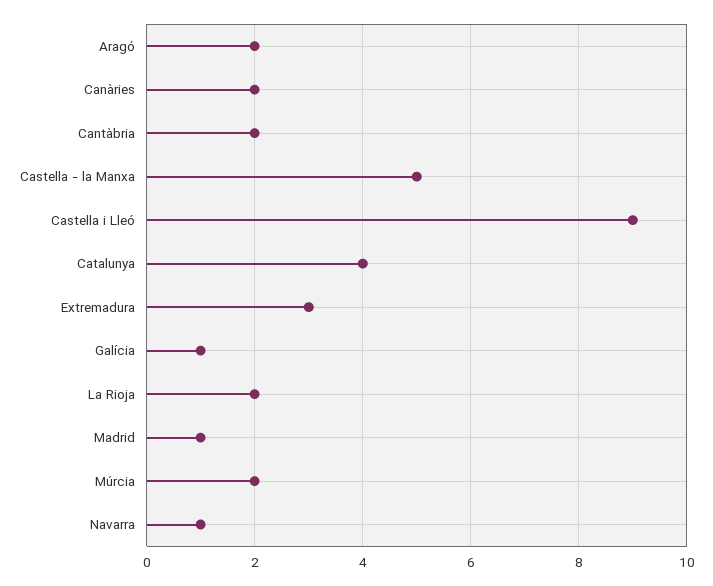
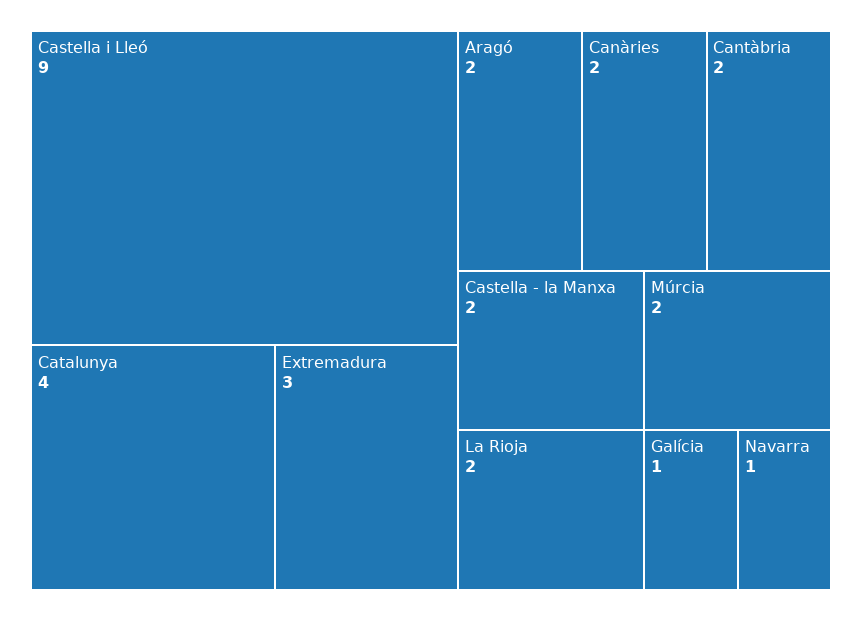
Castella - la Manxa: 5 -> 2
Madrid: 1 -> none

